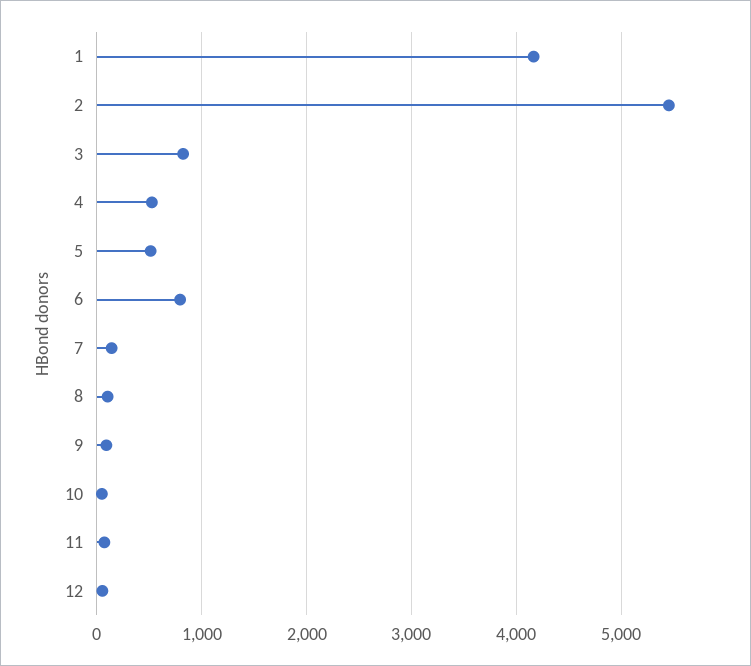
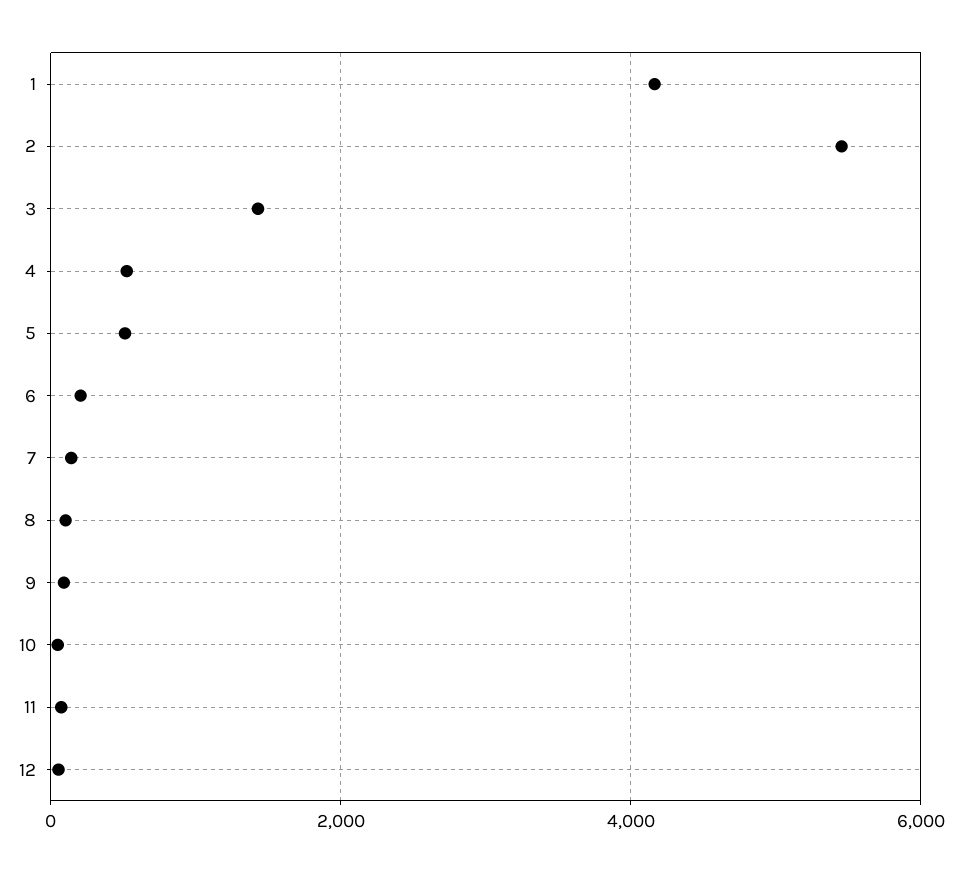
3: 800 -> 1400
6: 800 -> 200

